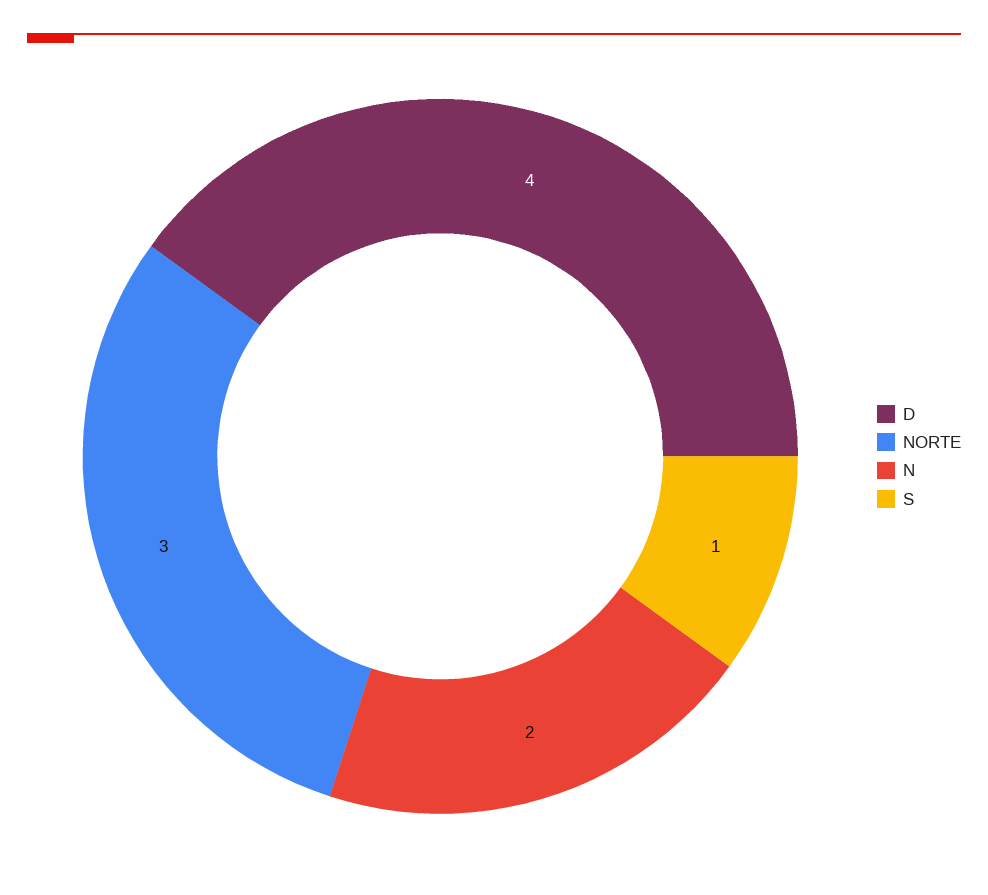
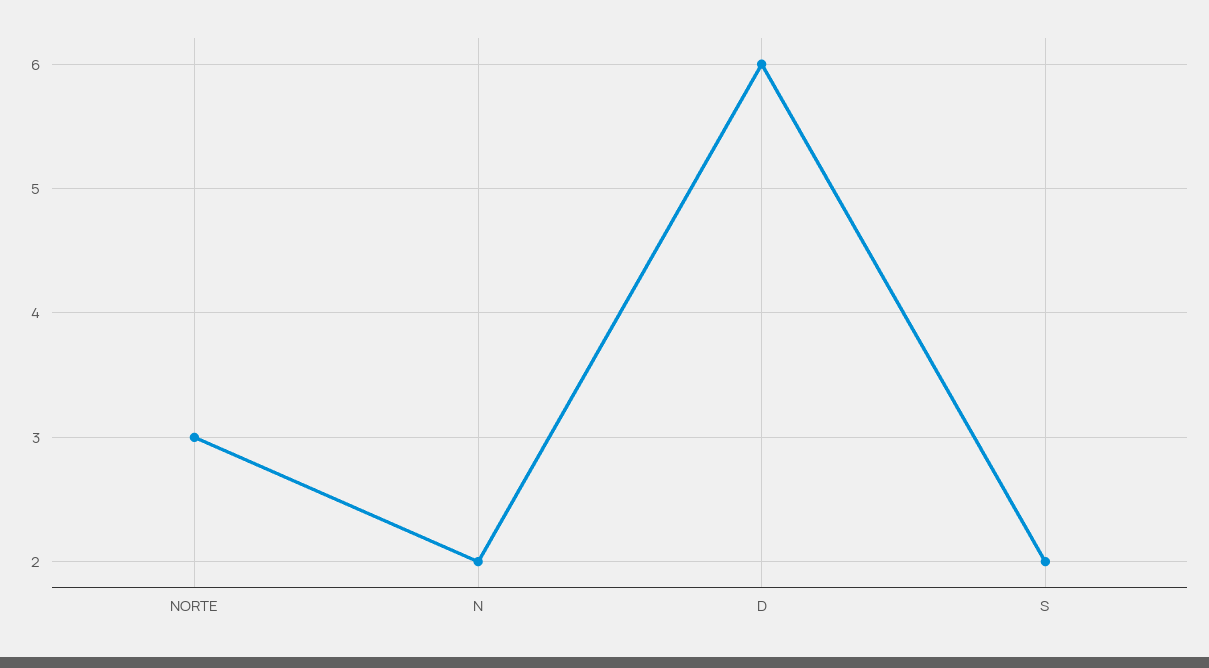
D: 4 -> 6
S: 1 -> 2

